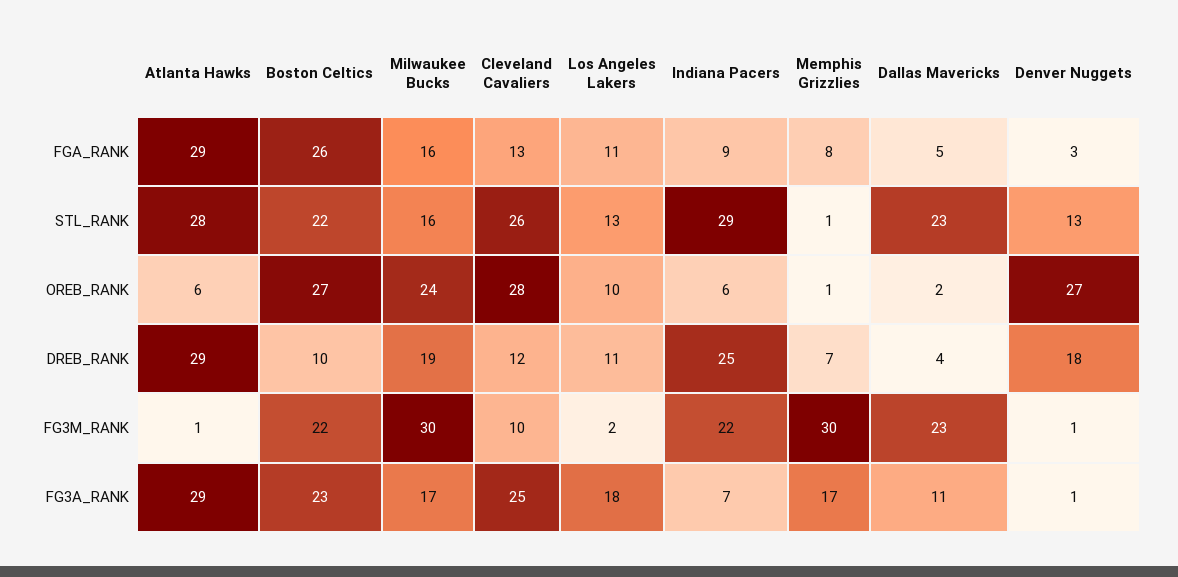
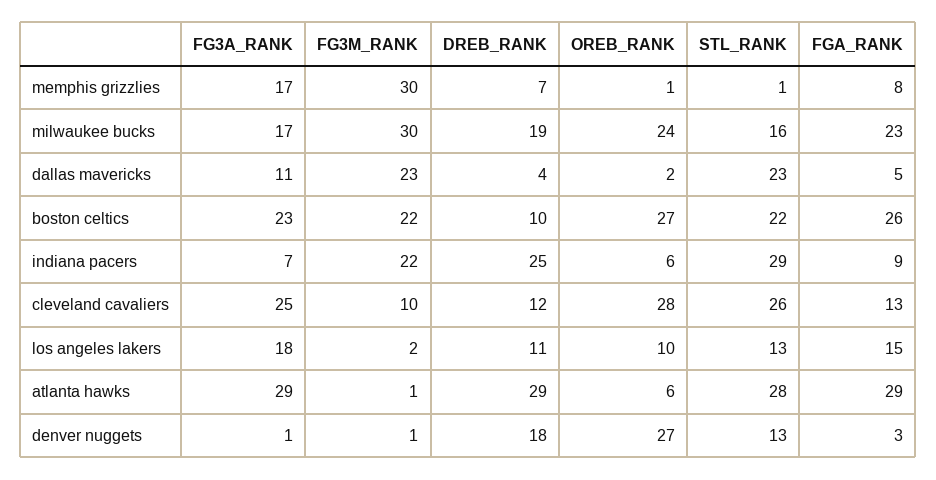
Milwaukee Bucks, FGA_RANK: 16 -> 23
Los Angeles Lakers, FGA_RANK: 11 -> 15

